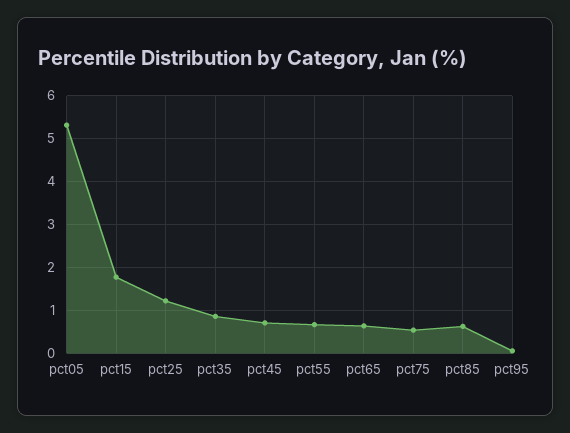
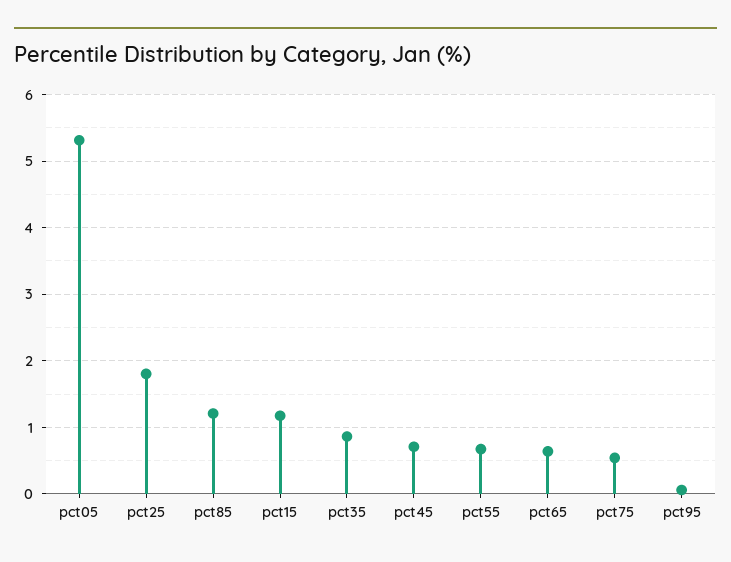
pct15: 1.8 -> 1.2
pct25: 1.2 -> 1.8
pct85: 0.6 -> 1.2

